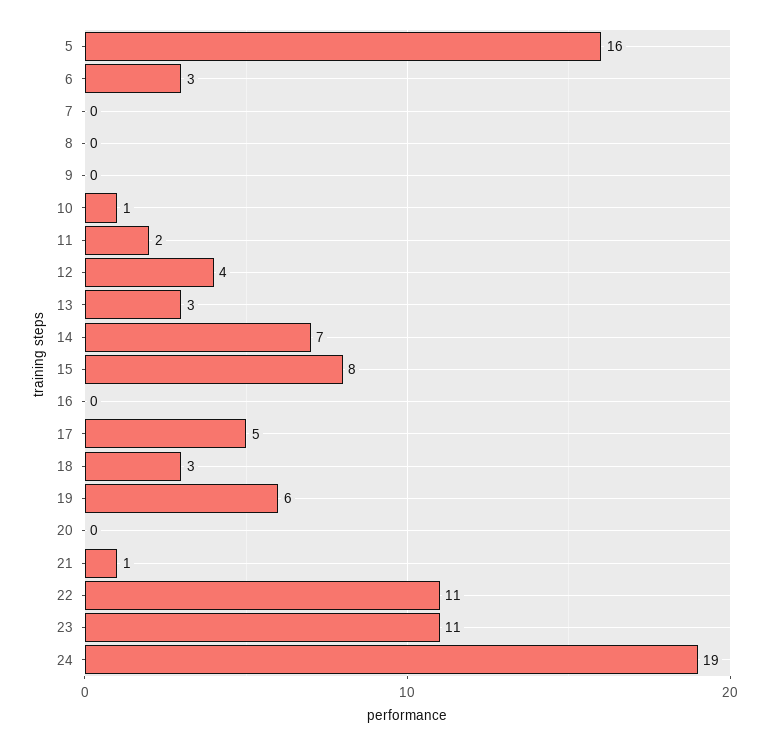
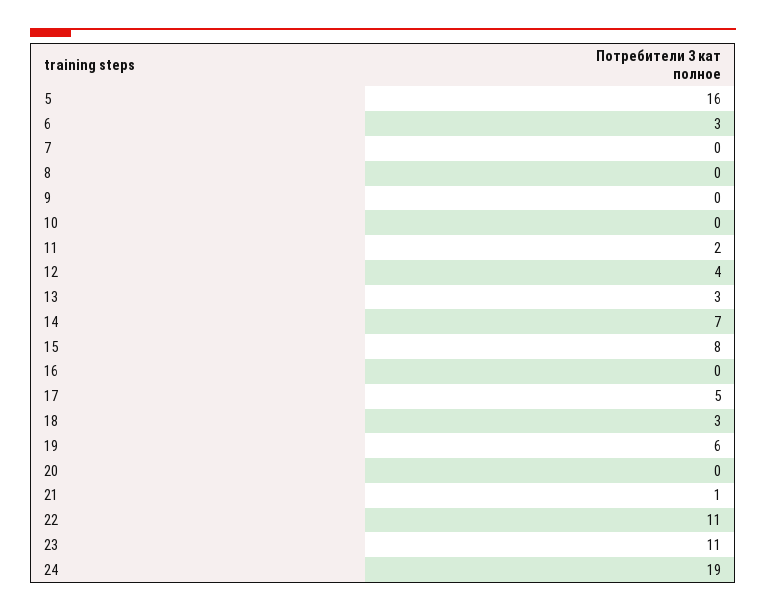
10: 1 -> 0

